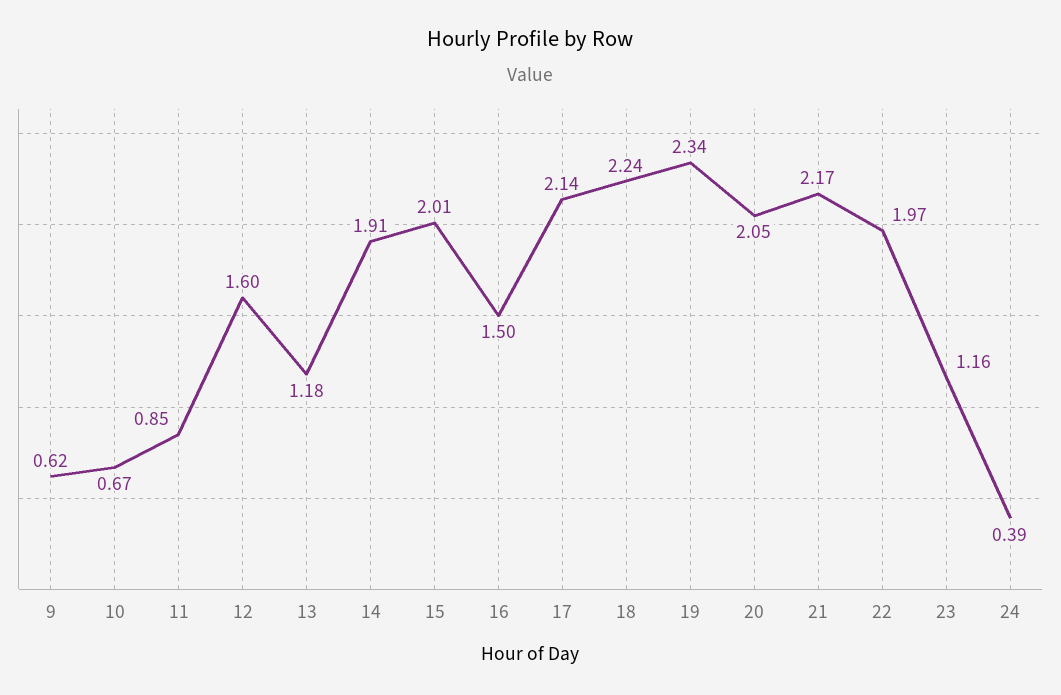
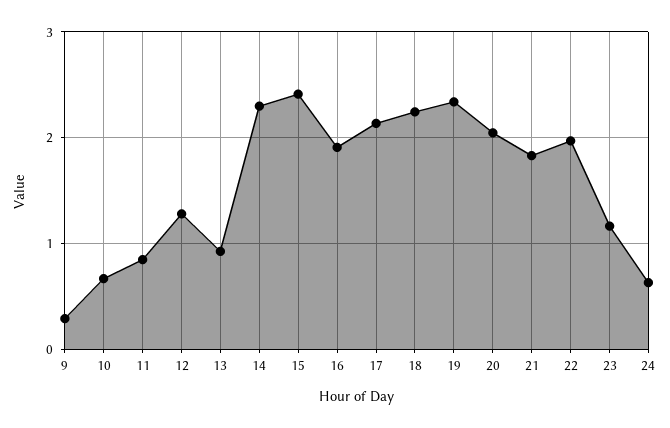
9: 0.62 -> 0.3
12: 1.6 -> 1.3
13: 1.18 -> 0.9
14: 1.91 -> 2.3
15: 2.01 -> 2.4
16: 1.5 -> 1.9
21: 2.17 -> 1.8
24: 0.39 -> 0.6

